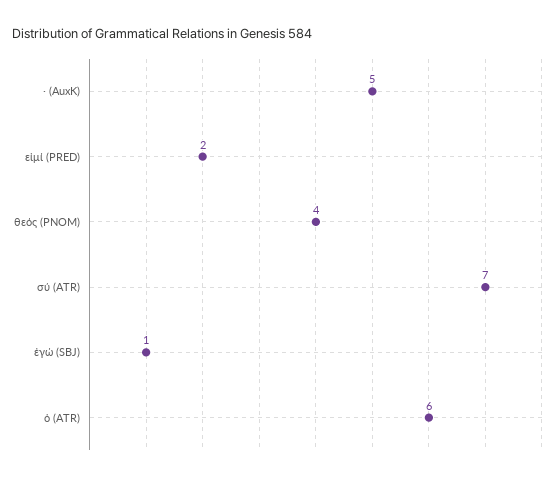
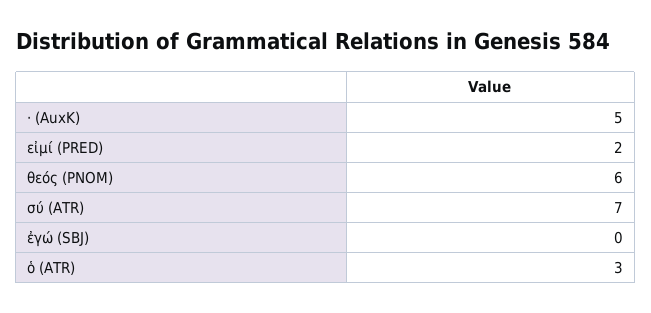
θεός (PNOM): 4 -> 6
ἐγώ (SBJ): 1 -> 0
ὁ (ATR): 6 -> 3

